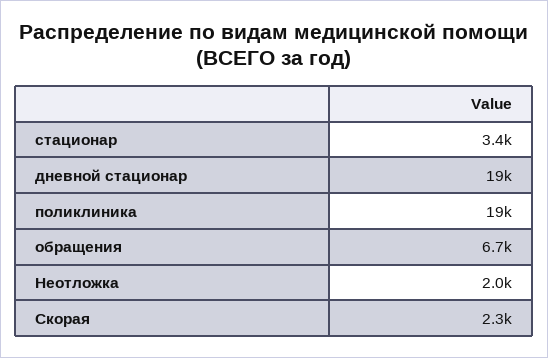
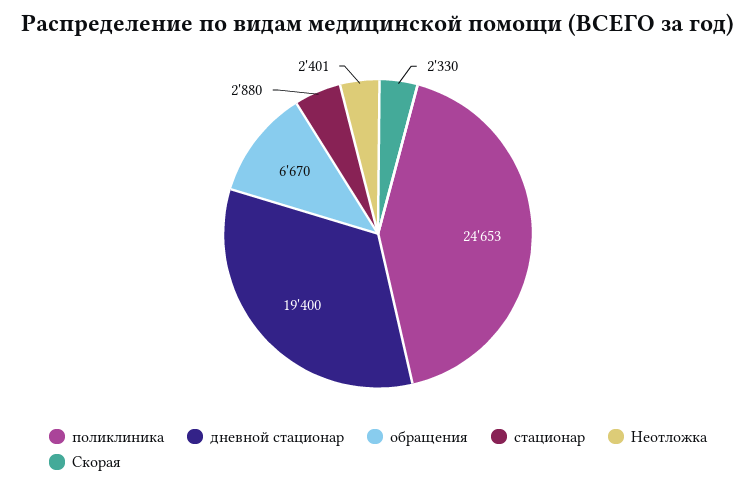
стационар: 3400 -> 2880
поликлиника: 19000 -> 24653
Неотложка: 2000 -> 2401

